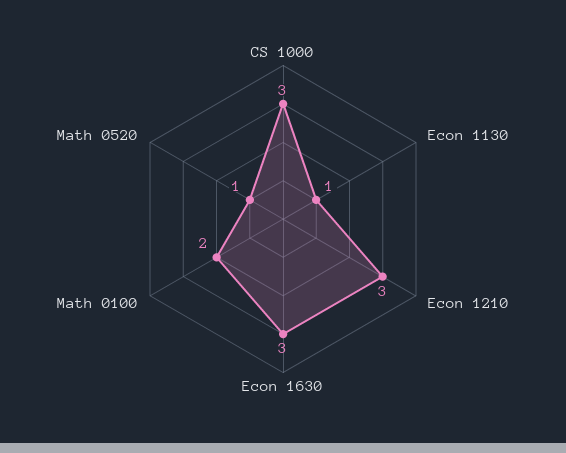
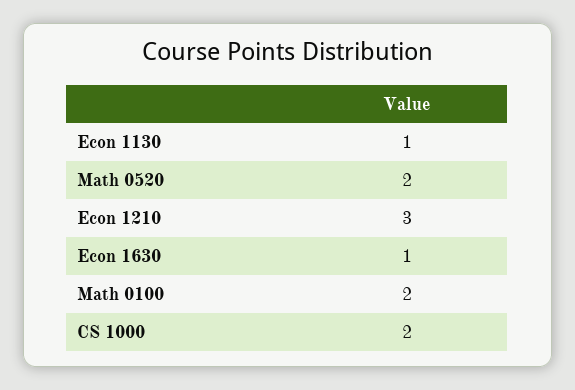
CS 1000: 3 -> 2
Econ 1630: 3 -> 1
Math 0520: 1 -> 2

